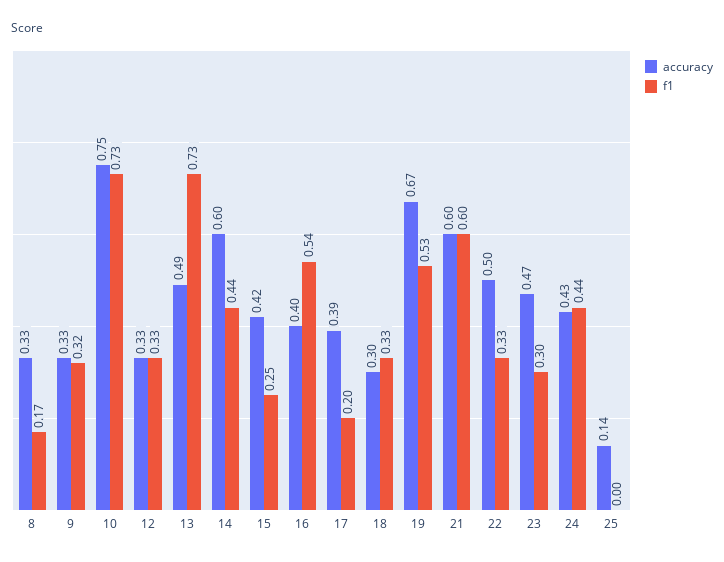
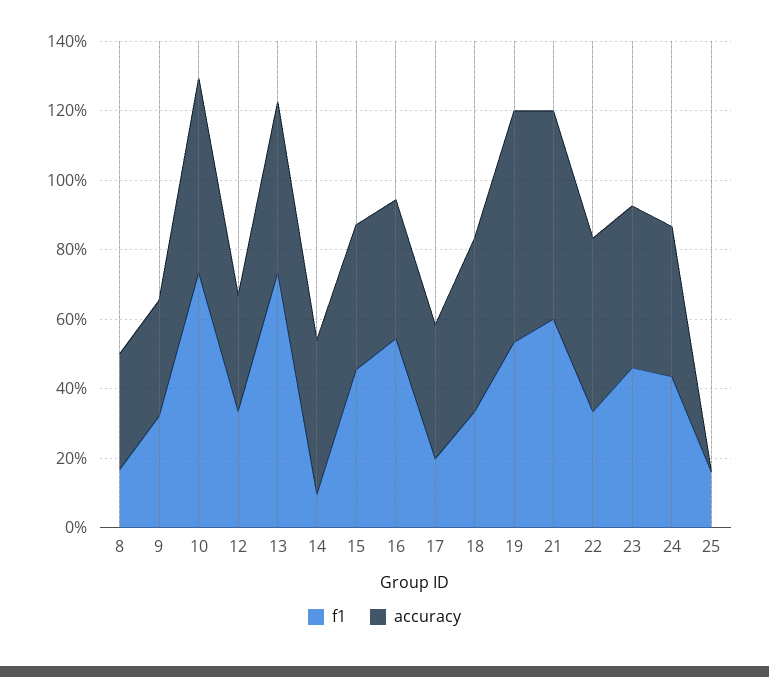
accuracy, 10: 0.75 -> 0.55
accuracy, 14: 0.6 -> 0.45
f1, 14: 0.44 -> 0.1
f1, 15: 0.25 -> 0.45
accuracy, 18: 0.3 -> 0.5
f1, 23: 0.3 -> 0.45
accuracy, 25: 0.14 -> 0
f1, 25: 0 -> 0.15

